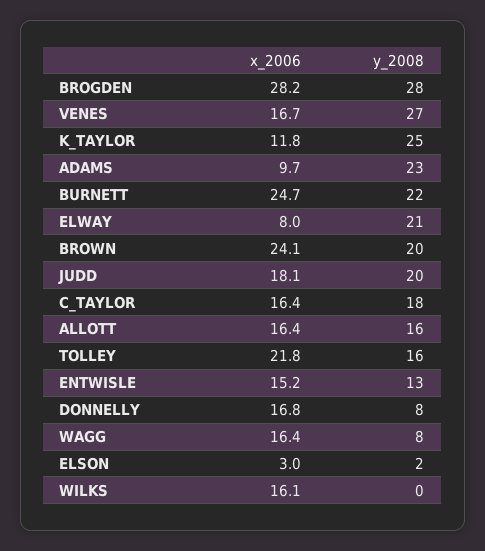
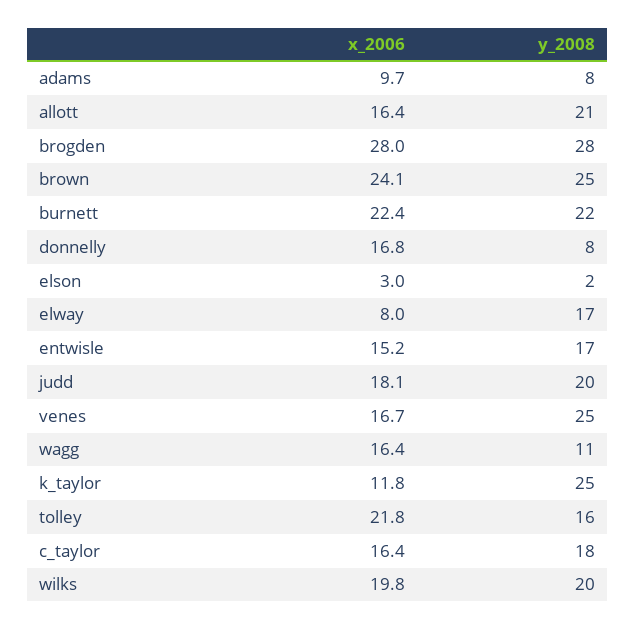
x_2006, BROGDEN: 28.2 -> 28
y_2008, VENES: 27 -> 25
y_2008, ADAMS: 23 -> 8
x_2006, BURNETT: 24.7 -> 22.4
y_2008, ELWAY: 21 -> 17
y_2008, BROWN: 20 -> 25
y_2008, ALLOTT: 16 -> 21
y_2008, ENTWISLE: 13 -> 17
y_2008, WAGG: 8 -> 11
x_2006, WILKS: 16.1 -> 19.8
y_2008, WILKS: 0 -> 20

